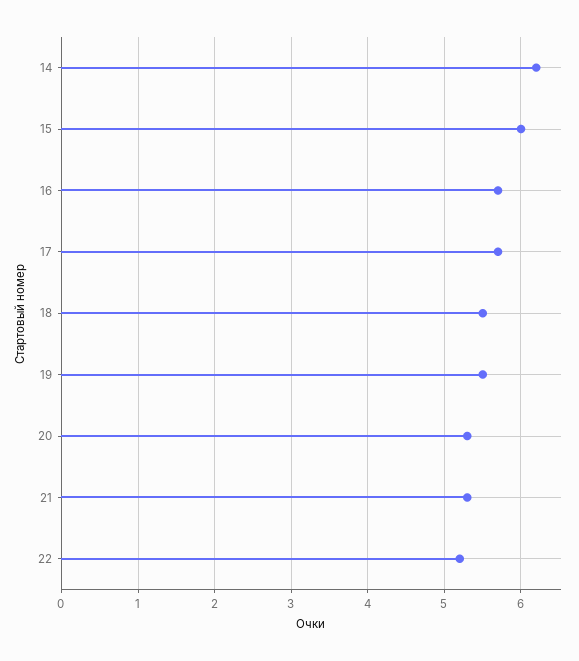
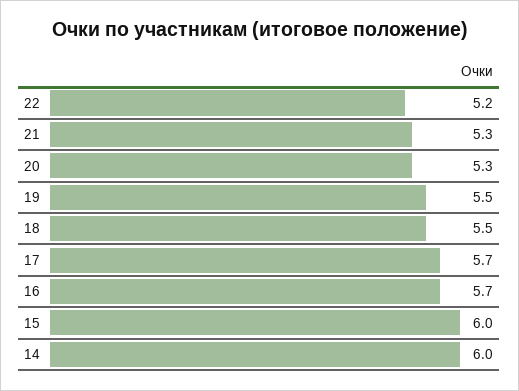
14: 6.2 -> 6

